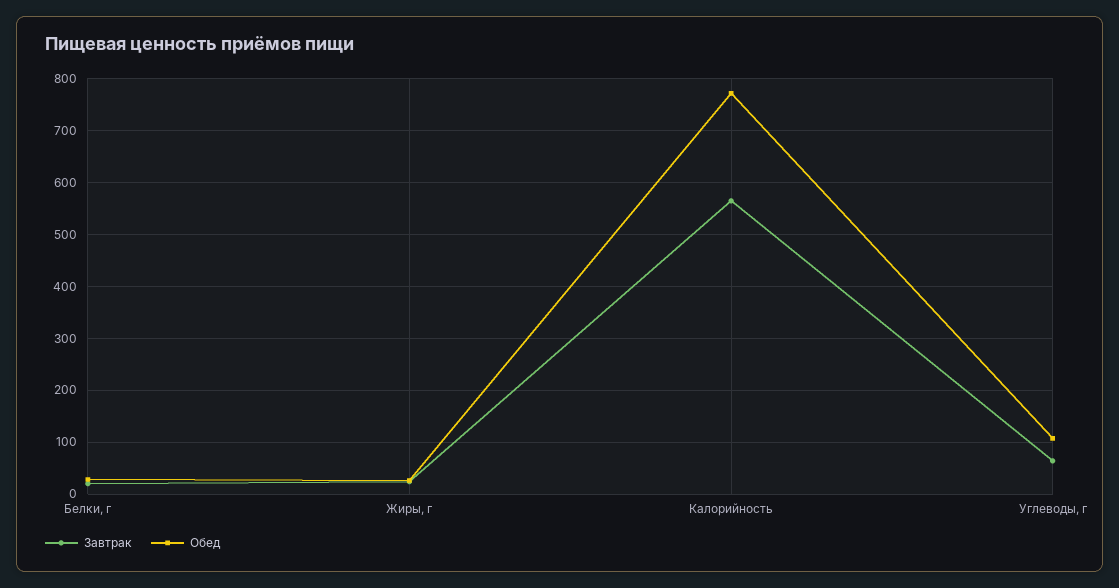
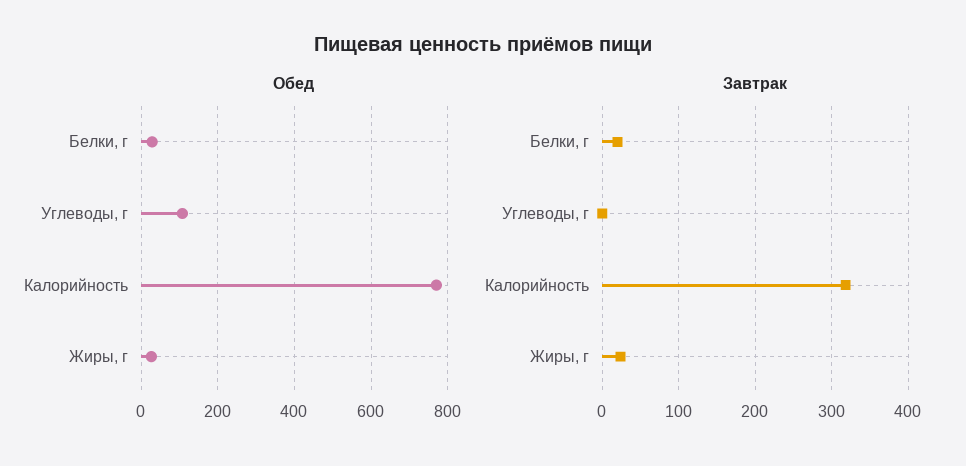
Завтрак, Калорийность: 560 -> 320
Завтрак, Углеводы, г: 60 -> 0

